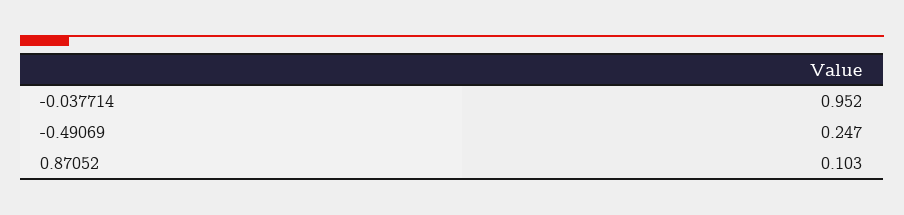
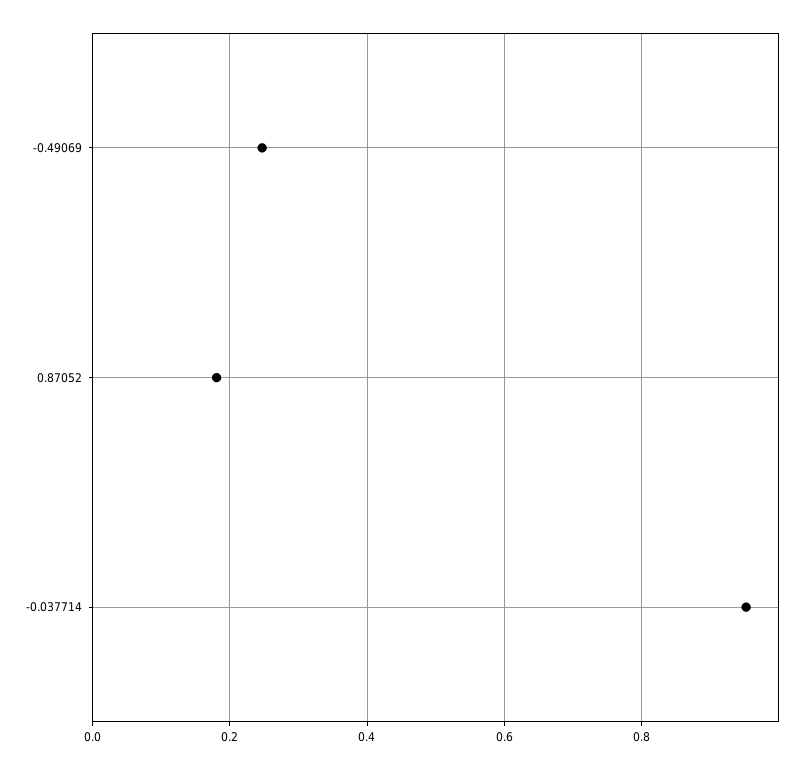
0.87052: 0.103 -> 0.18

